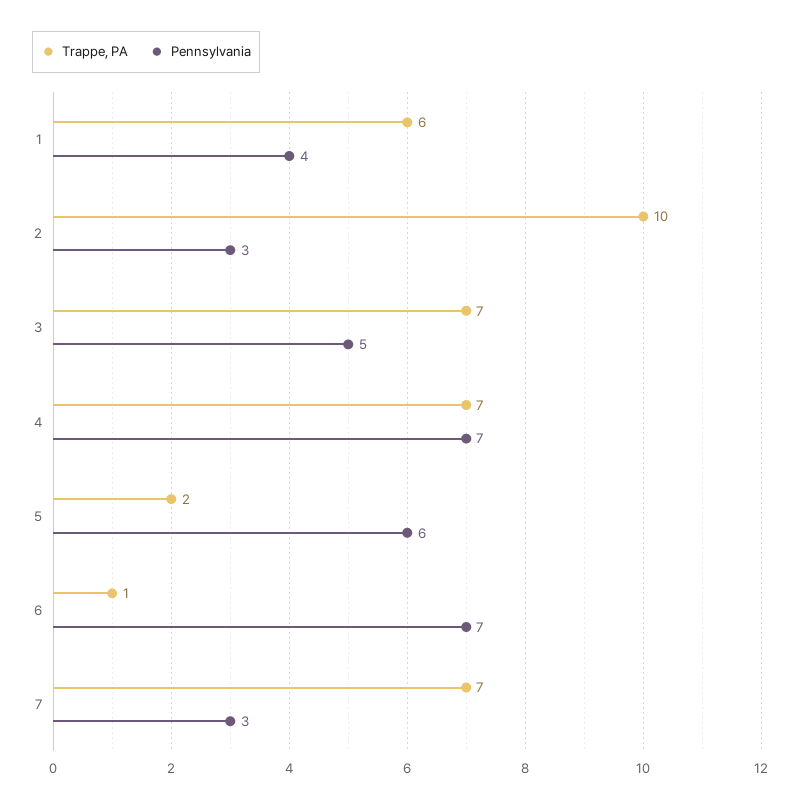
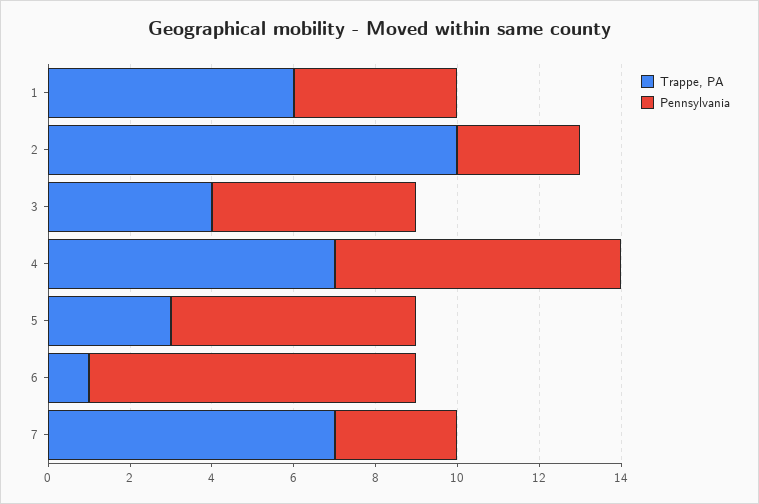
Trappe, PA, 3: 7 -> 4
Trappe, PA, 5: 2 -> 3
Pennsylvania, 6: 7 -> 8

